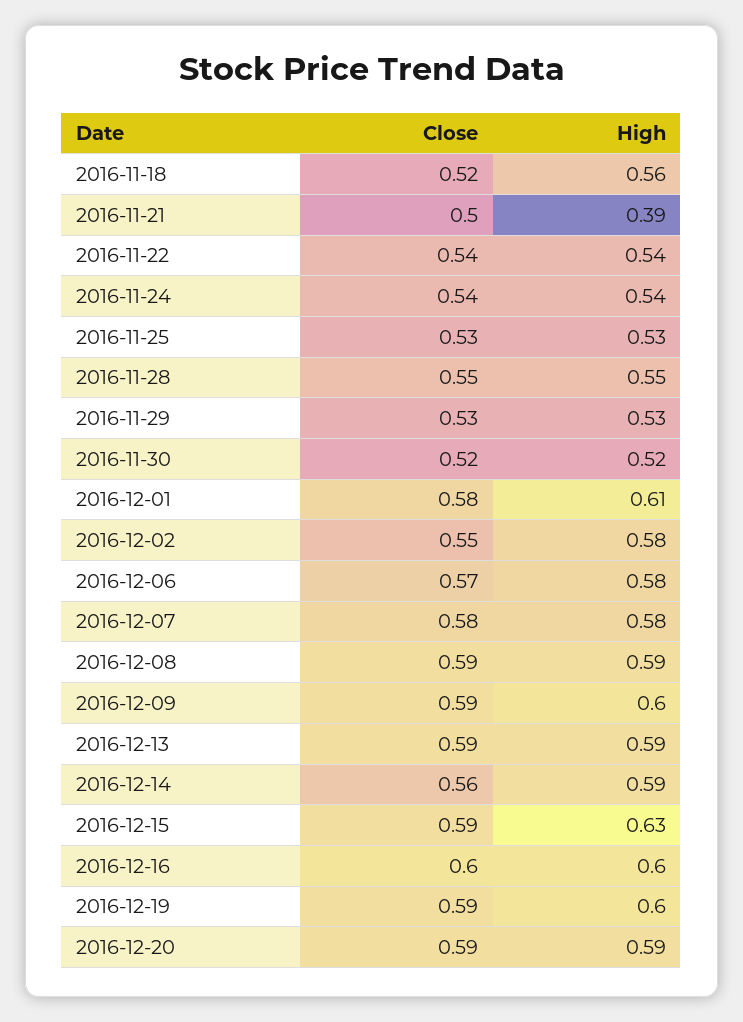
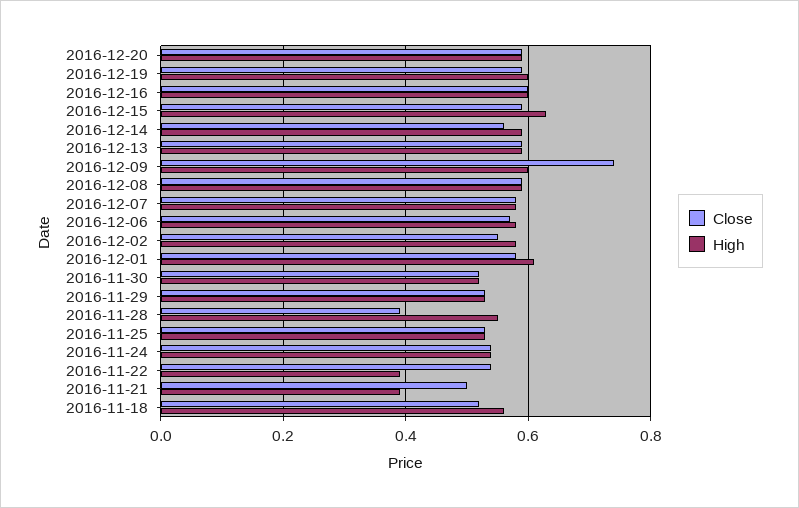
High, 2016-11-22: 0.54 -> 0.4
Close, 2016-11-28: 0.55 -> 0.4
Close, 2016-12-09: 0.59 -> 0.75

